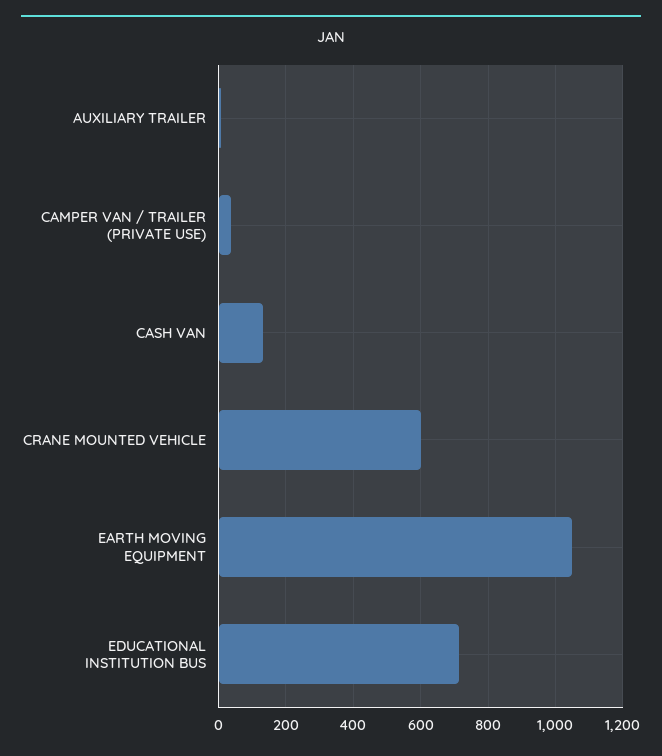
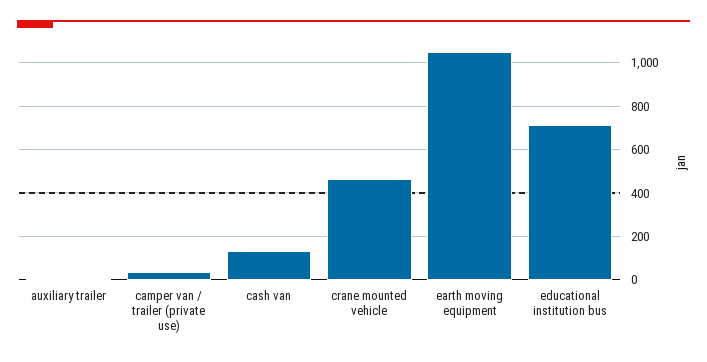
CRANE MOUNTED VEHICLE: 600 -> 450

